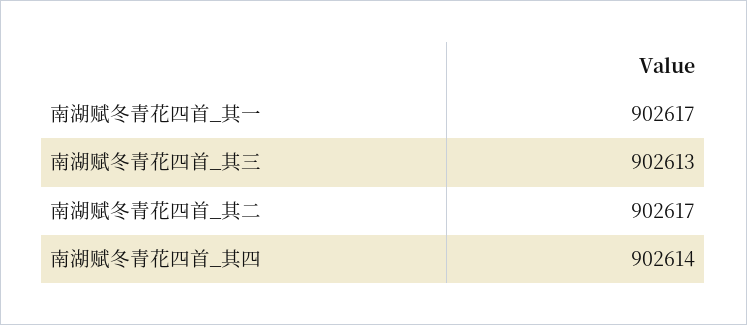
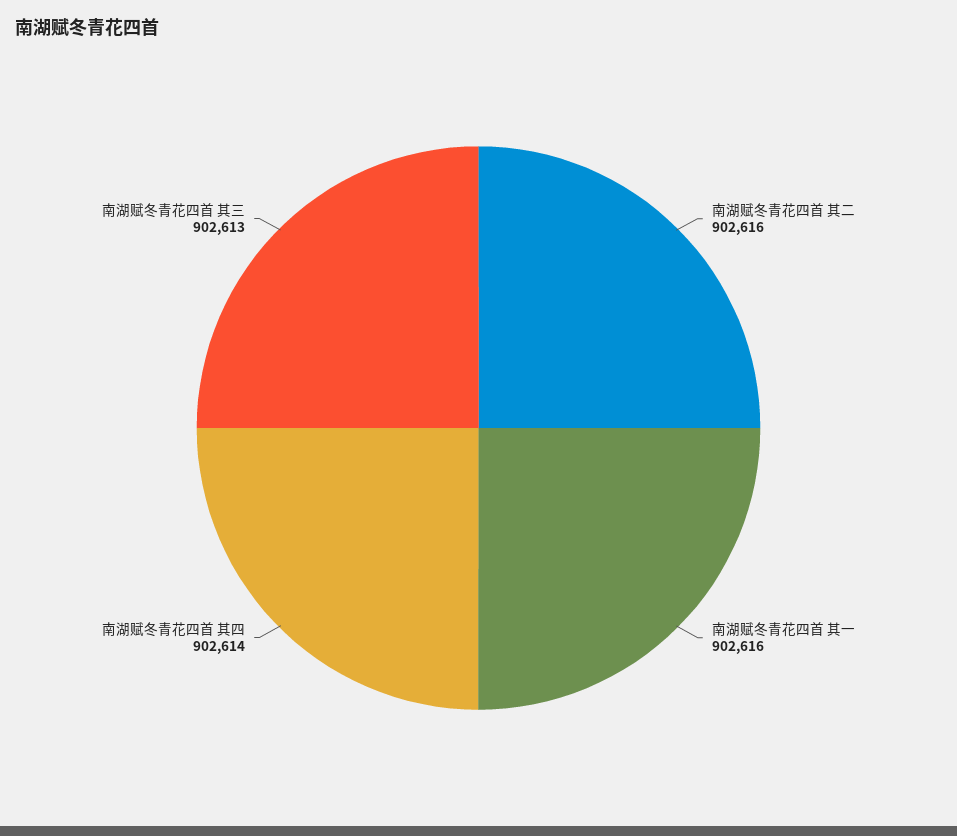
南湖赋冬青花四首_其一: 902617 -> 902616
南湖赋冬青花四首_其二: 902617 -> 902616

